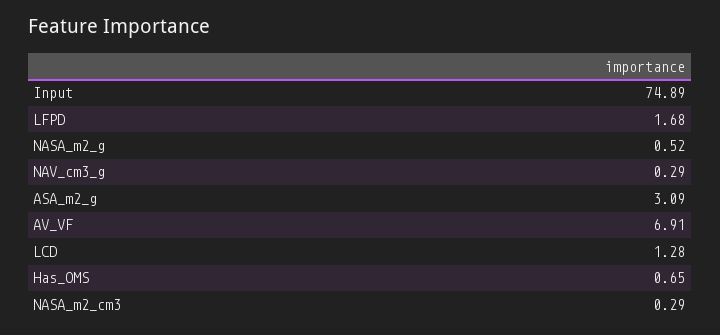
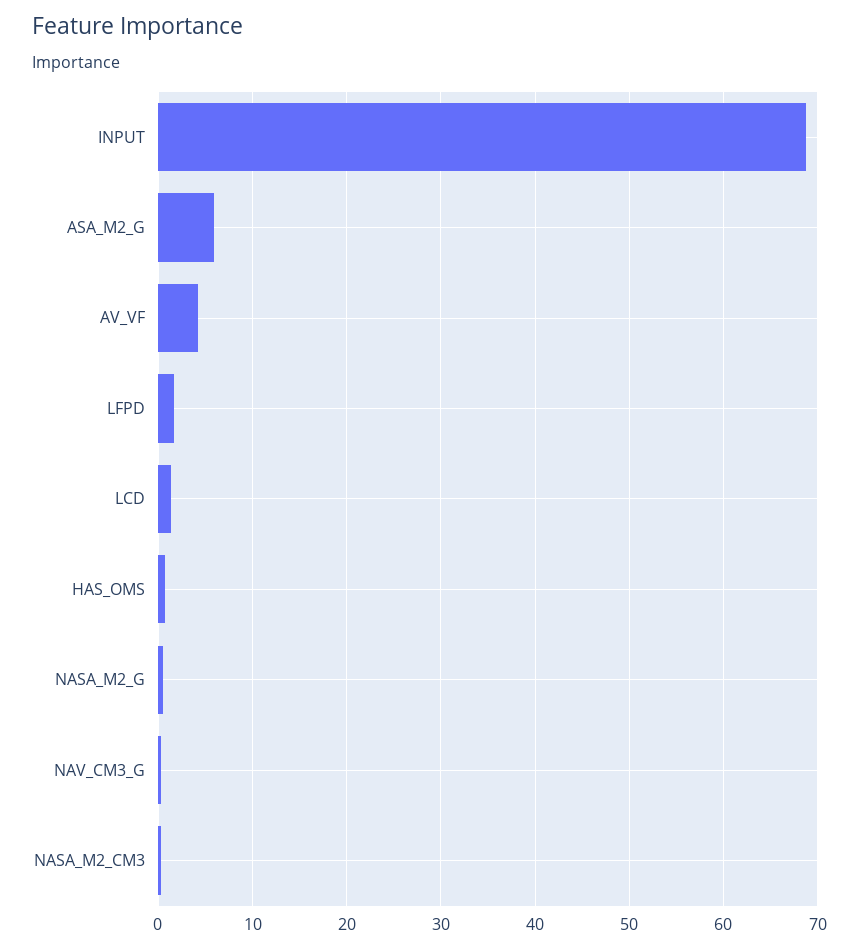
Input: 74.89 -> 69
ASA_m2_g: 3.09 -> 6
AV_VF: 6.91 -> 4

